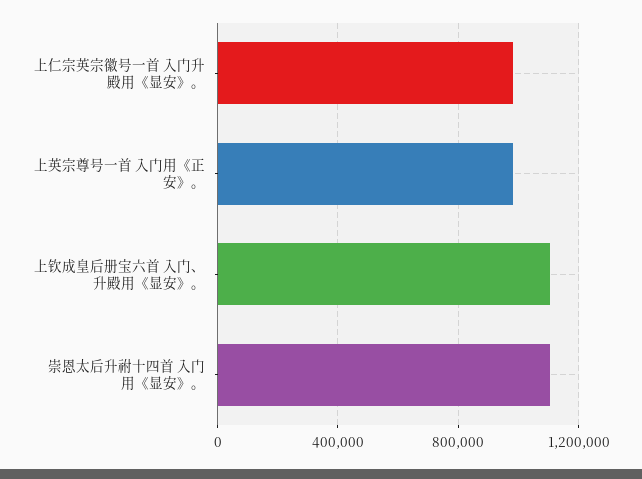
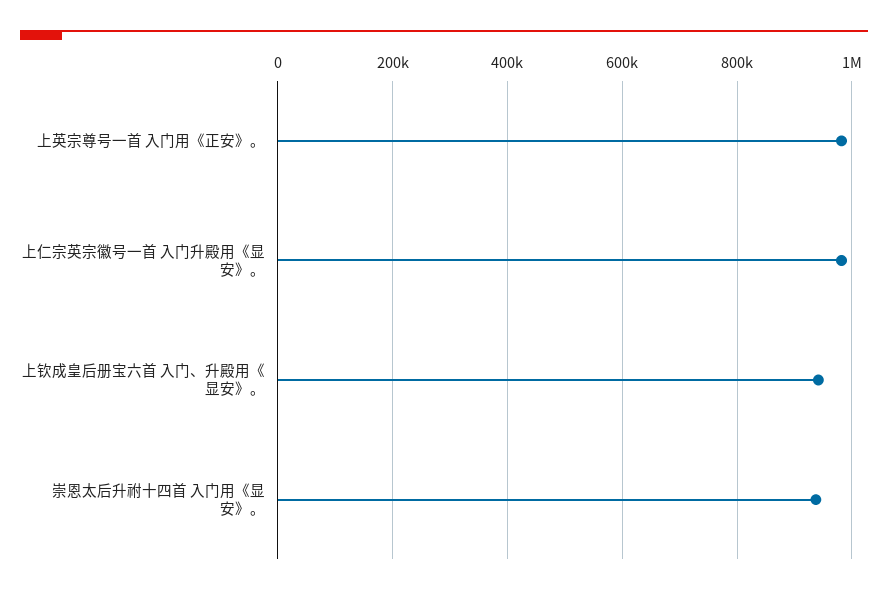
上钦成皇后册宝六首 入门、升殿用《显安》。: 1100000 -> 940000
崇恩太后升祔十四首 入门用《显安》。: 1100000 -> 940000

